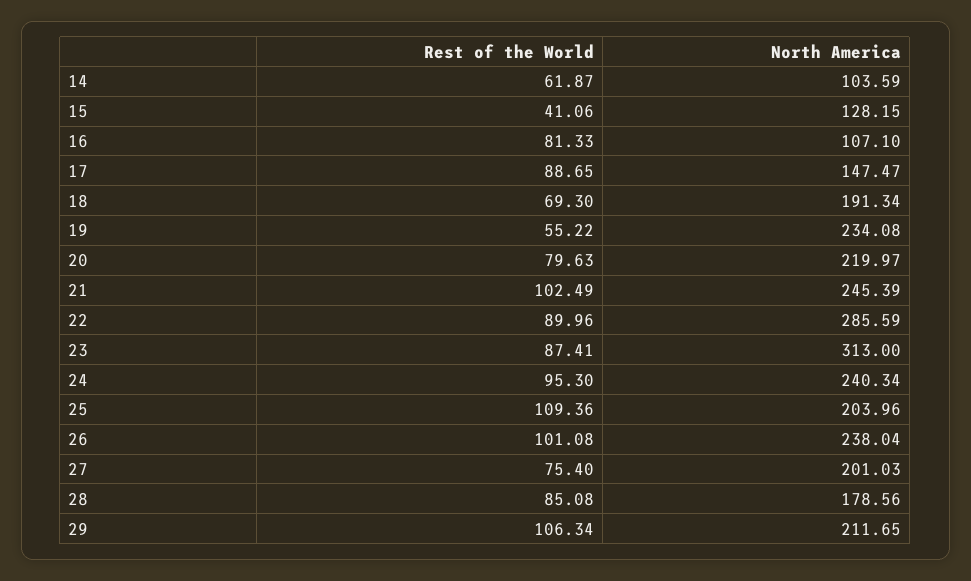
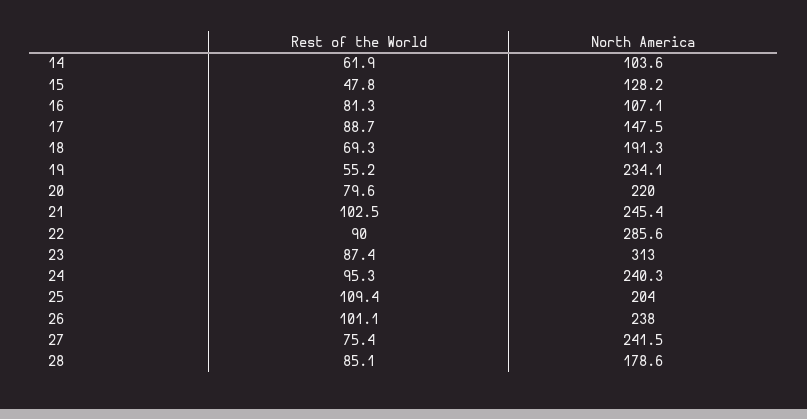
Rest of the World, 15: 41.06 -> 47.8
North America, 27: 201.03 -> 241.5
Rest of the World, 29: 106.34 -> none
North America, 29: 211.65 -> none

